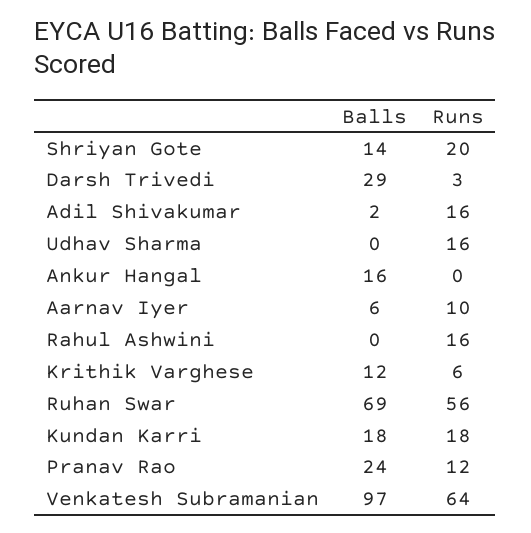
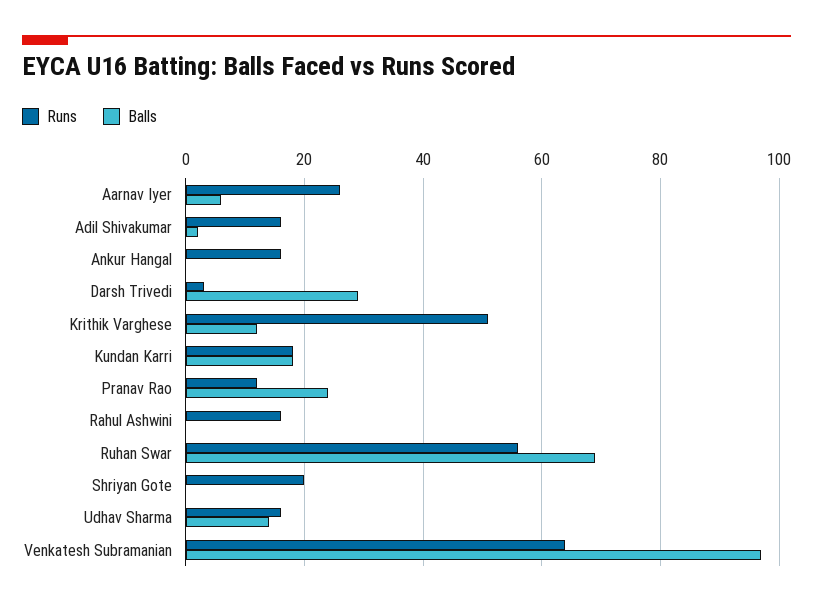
Balls, Shriyan Gote: 14 -> 0
Balls, Udhav Sharma: 0 -> 15
Balls, Ankur Hangal: 16 -> 0
Runs, Ankur Hangal: 0 -> 15
Runs, Aarnav Iyer: 10 -> 25
Runs, Krithik Varghese: 6 -> 50

